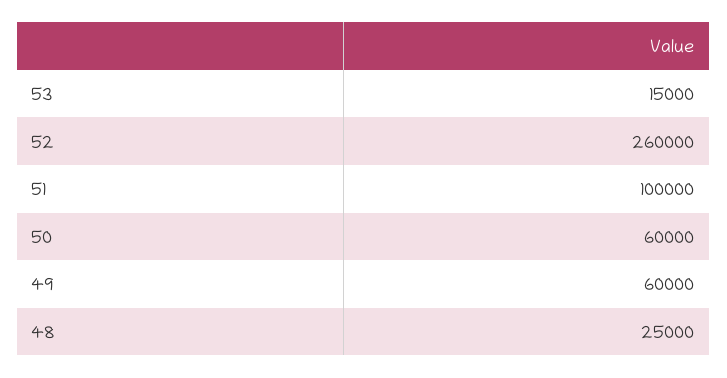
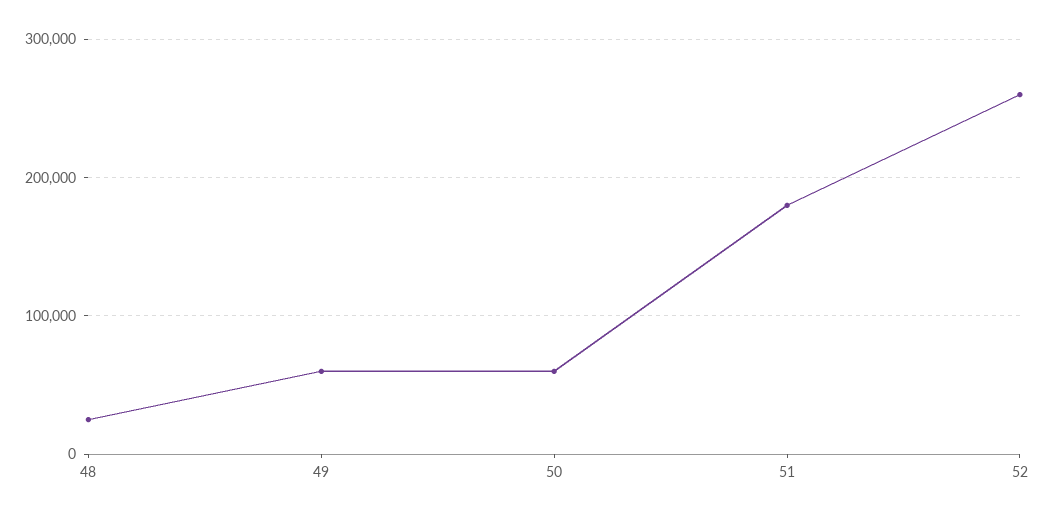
53: 15000 -> none
51: 100000 -> 180000

